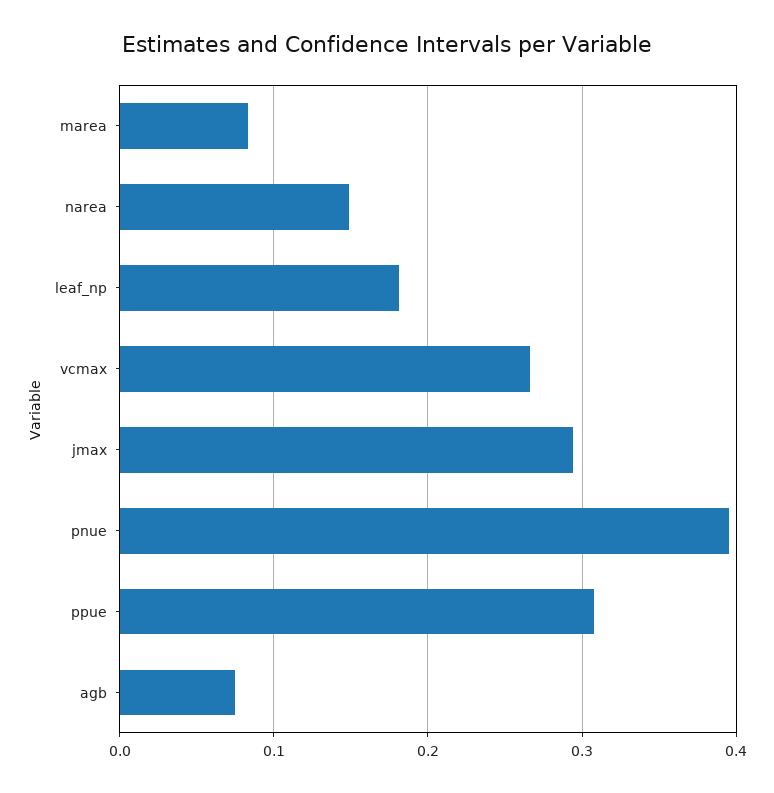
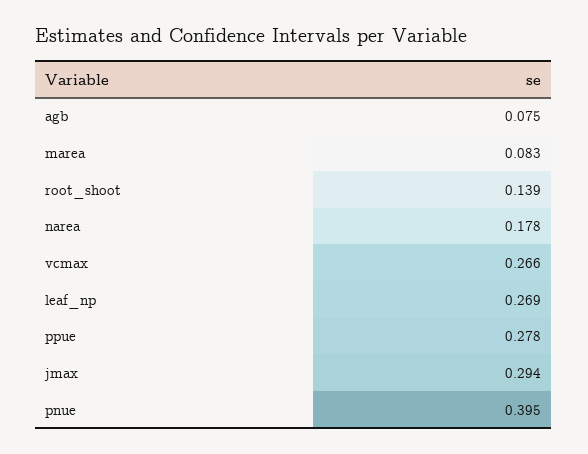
narea: 0.15 -> 0.178
leaf_np: 0.18 -> 0.269
ppue: 0.31 -> 0.278
root_shoot: none -> 0.139

